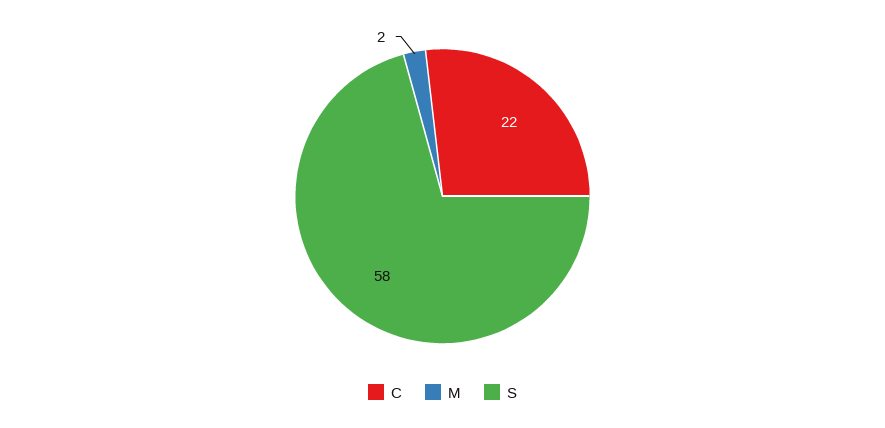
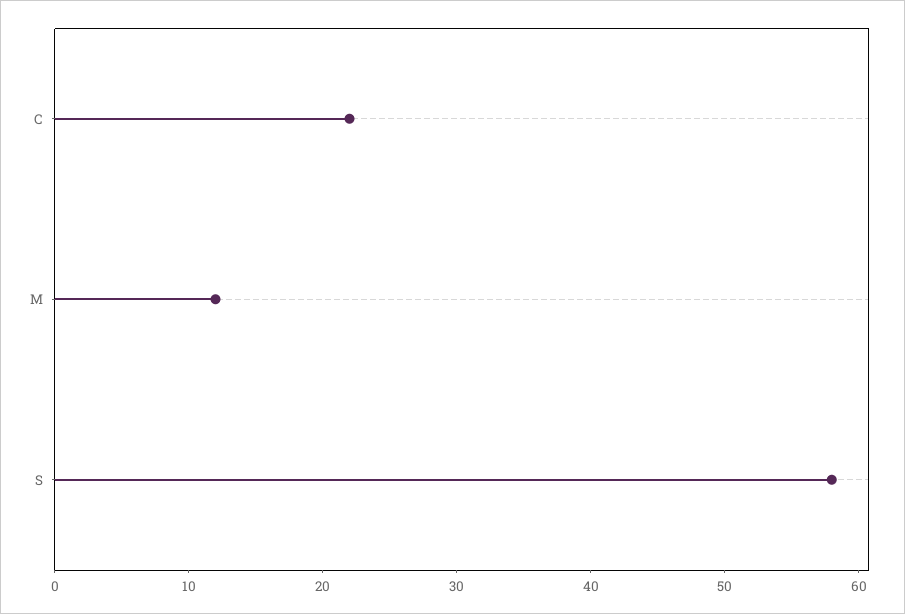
M: 2 -> 12

